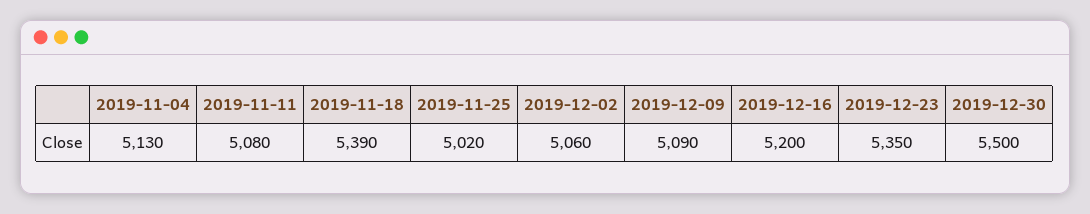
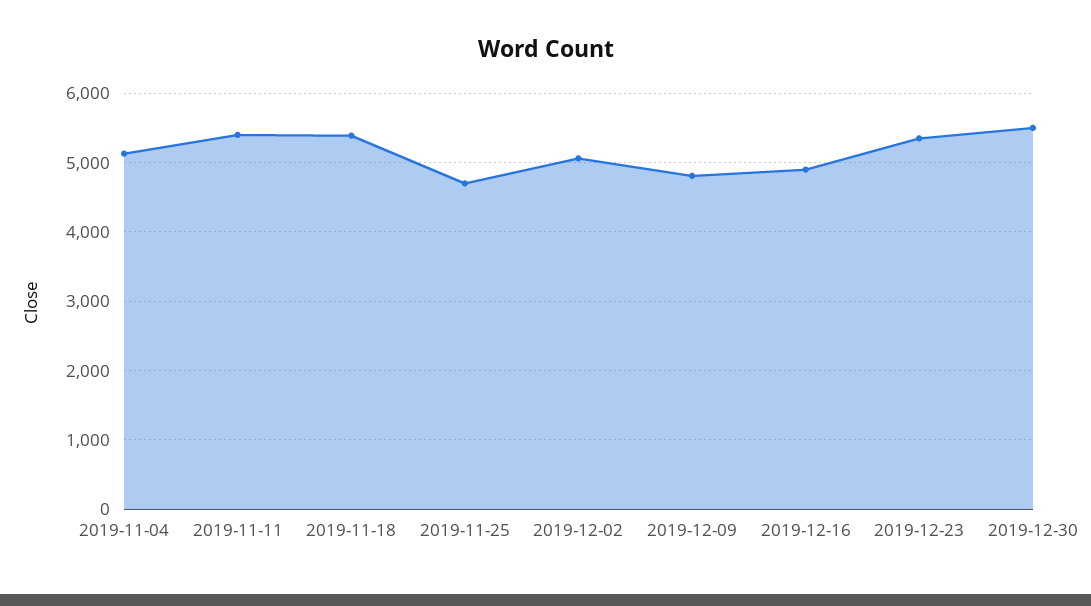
2019-11-11: 5080 -> 5400
2019-11-25: 5020 -> 4700
2019-12-09: 5090 -> 4800
2019-12-16: 5200 -> 4900

